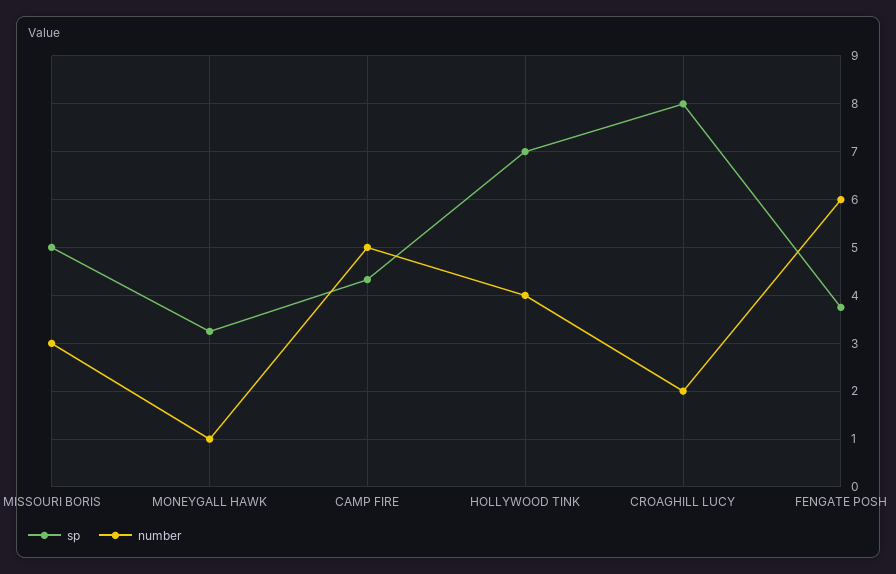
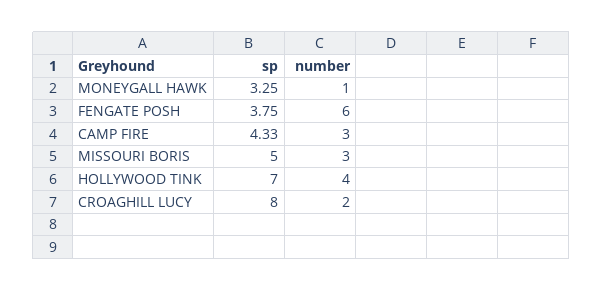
number, CAMP FIRE: 5 -> 3

